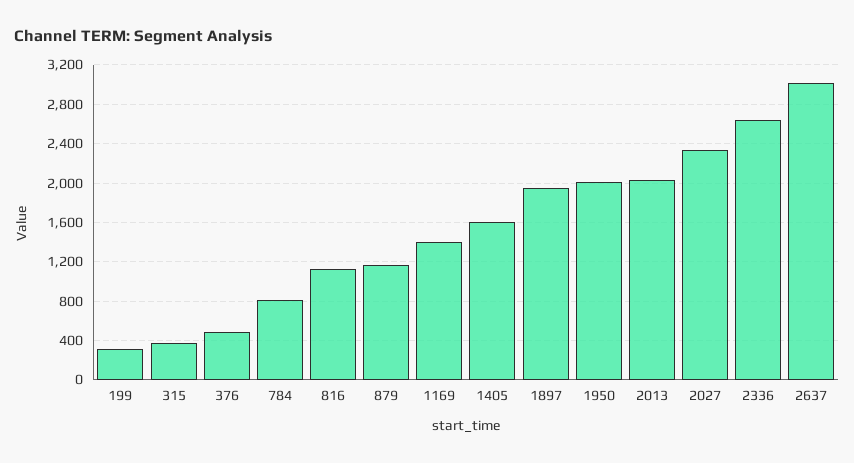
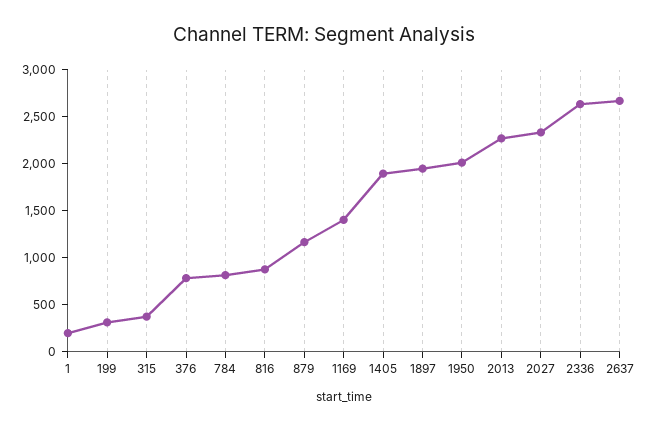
376: 500 -> 800
816: 1100 -> 900
1405: 1600 -> 1900
2013: 2000 -> 2300
2637: 3000 -> 2700
1: none -> 200

